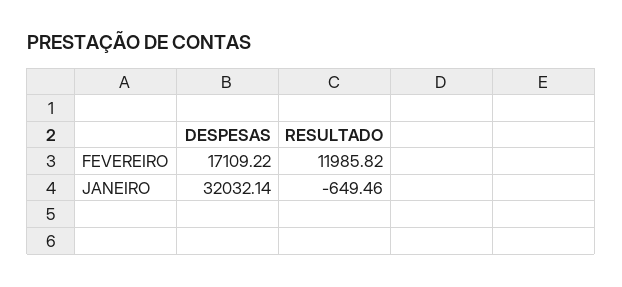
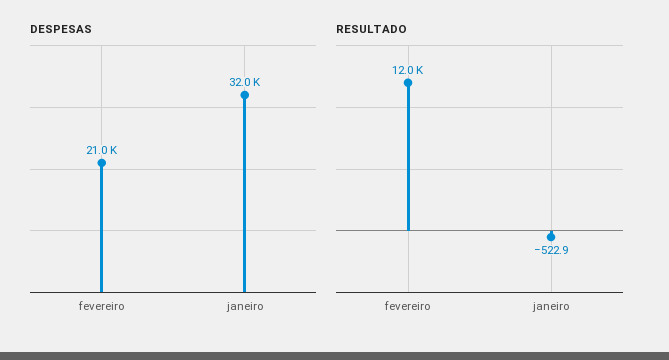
DESPESAS, FEVEREIRO: 17109.22 -> 21000
RESULTADO, JANEIRO: -649.46 -> -522.9

